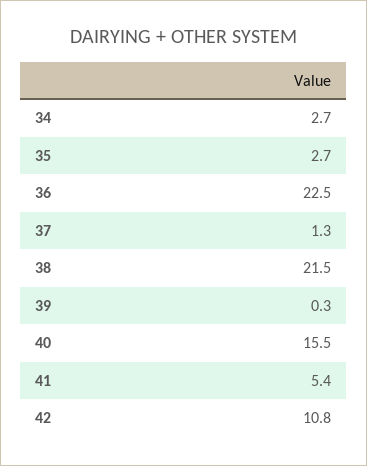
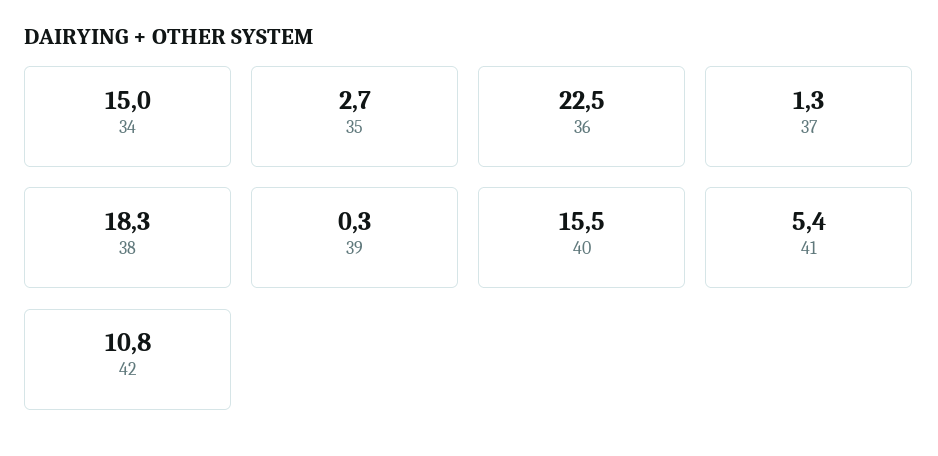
34: 2.7 -> 15
38: 21.5 -> 18.3

